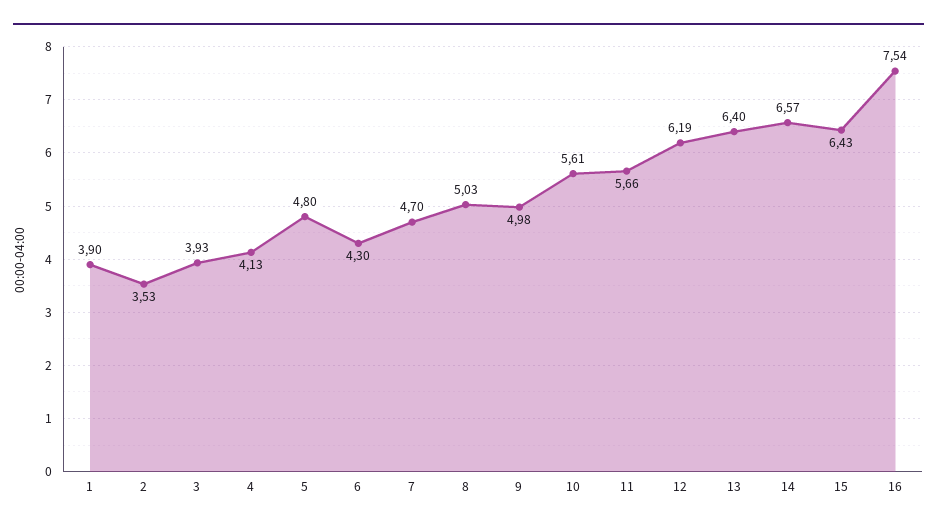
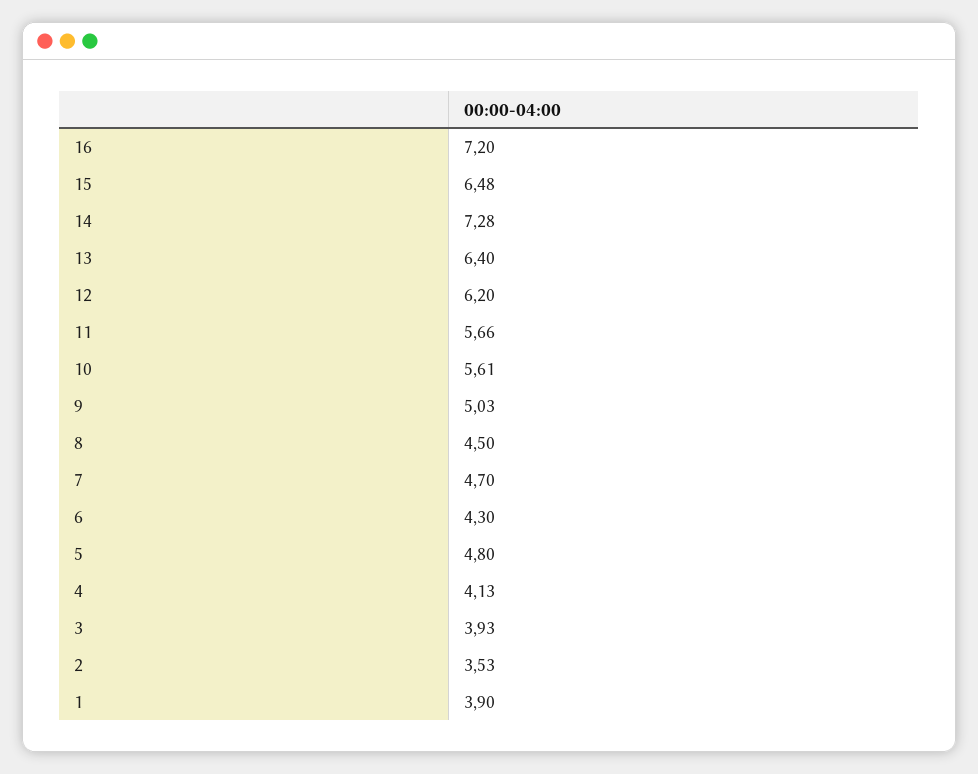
8: 5.03 -> 4.5
9: 4.98 -> 5.03
12: 6.19 -> 6.2
14: 6.57 -> 7.28
15: 6.43 -> 6.48
16: 7.54 -> 7.2

